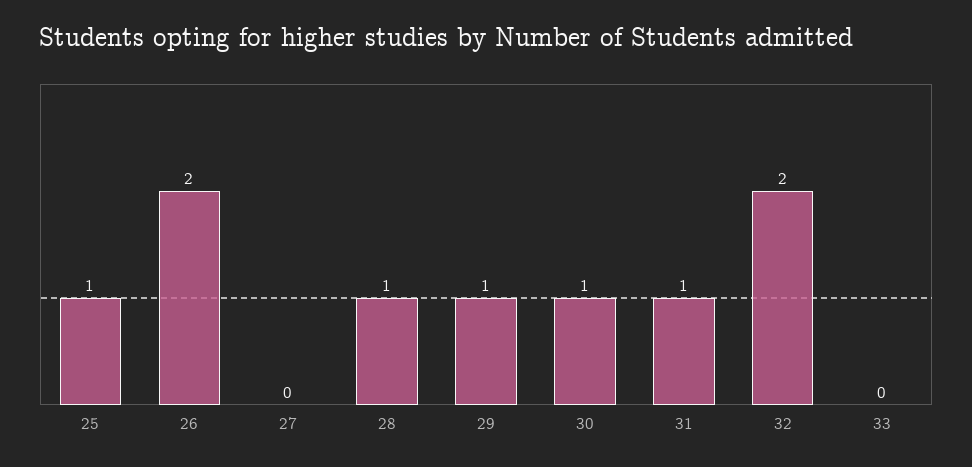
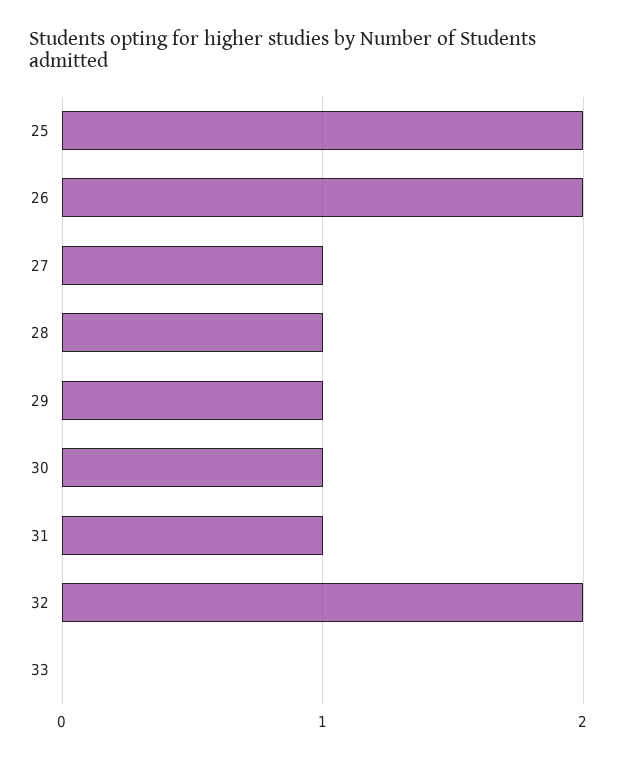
25: 1 -> 2
27: 0 -> 1

